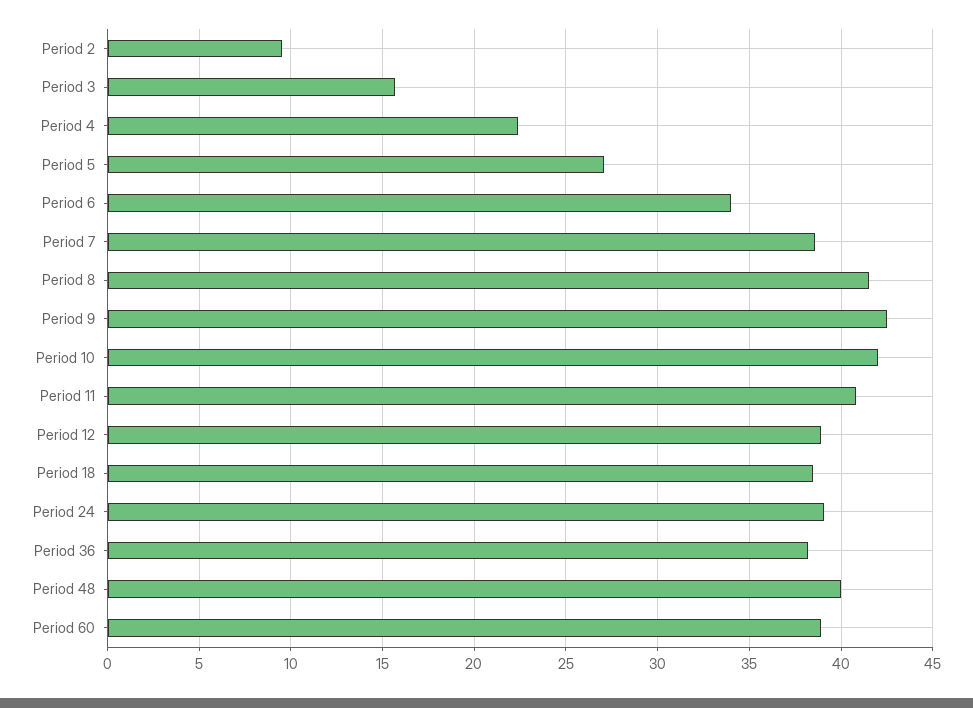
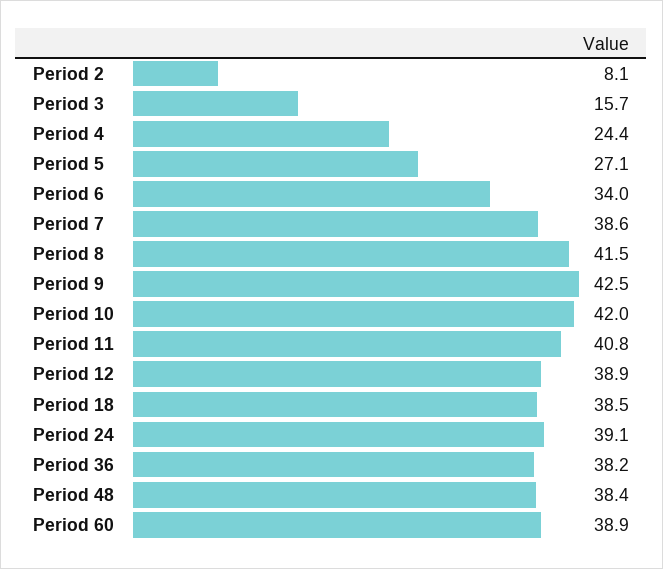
Period 2: 9.5 -> 8.1
Period 4: 22.5 -> 24.4
Period 48: 40 -> 38.4

